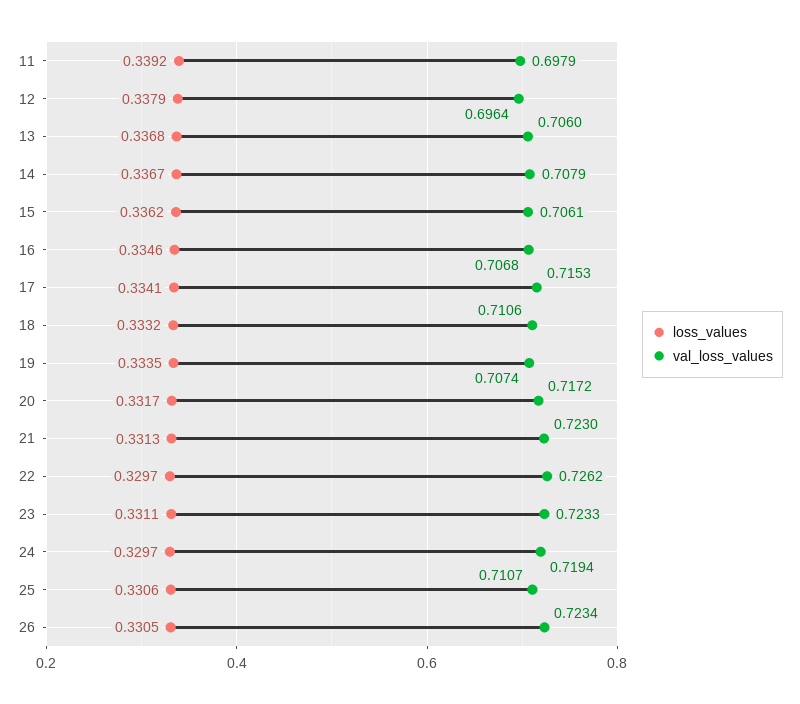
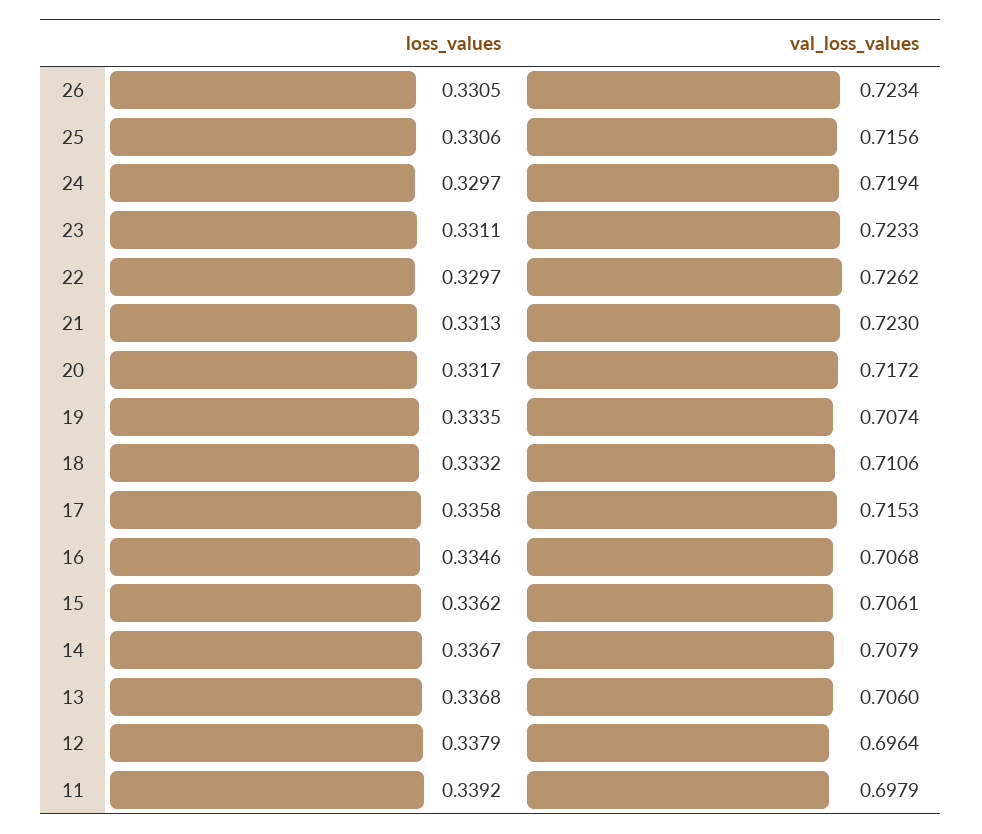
loss_values, 17: 0.3341 -> 0.3358
val_loss_values, 25: 0.7107 -> 0.7156

